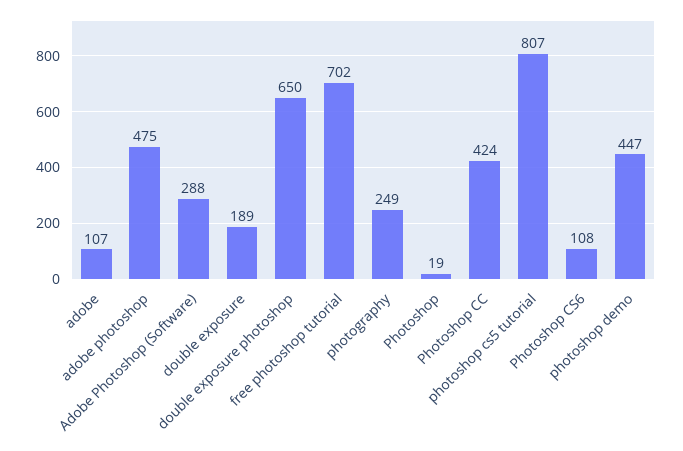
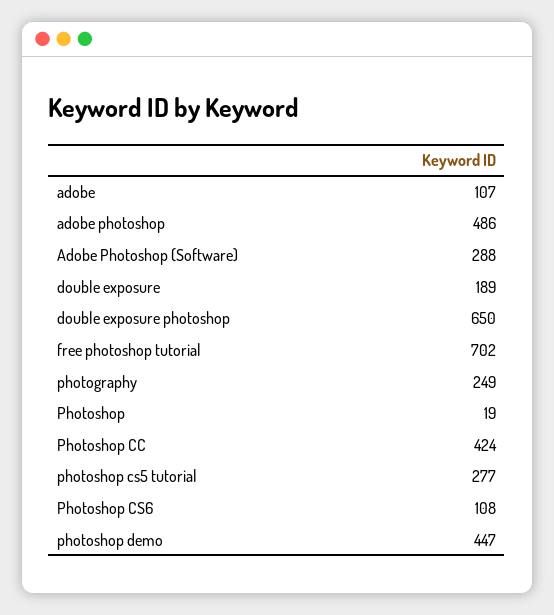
adobe photoshop: 475 -> 486
photoshop cs5 tutorial: 807 -> 277

